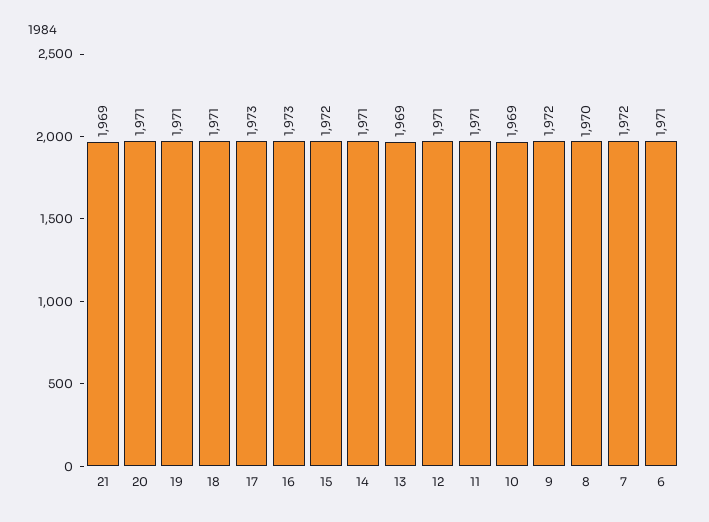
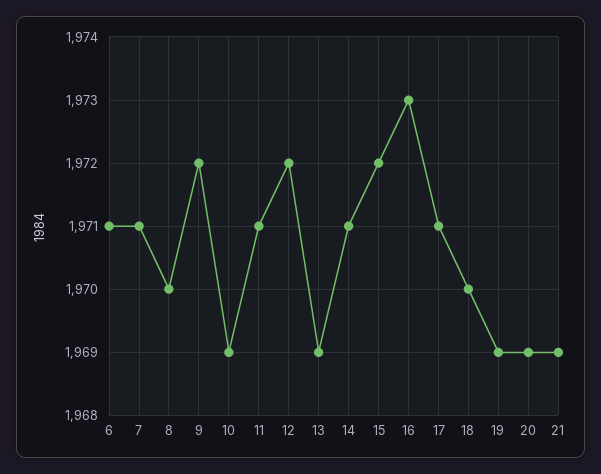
20: 1971 -> 1969
19: 1971 -> 1969
18: 1971 -> 1970
17: 1973 -> 1971
12: 1971 -> 1972
7: 1972 -> 1971

